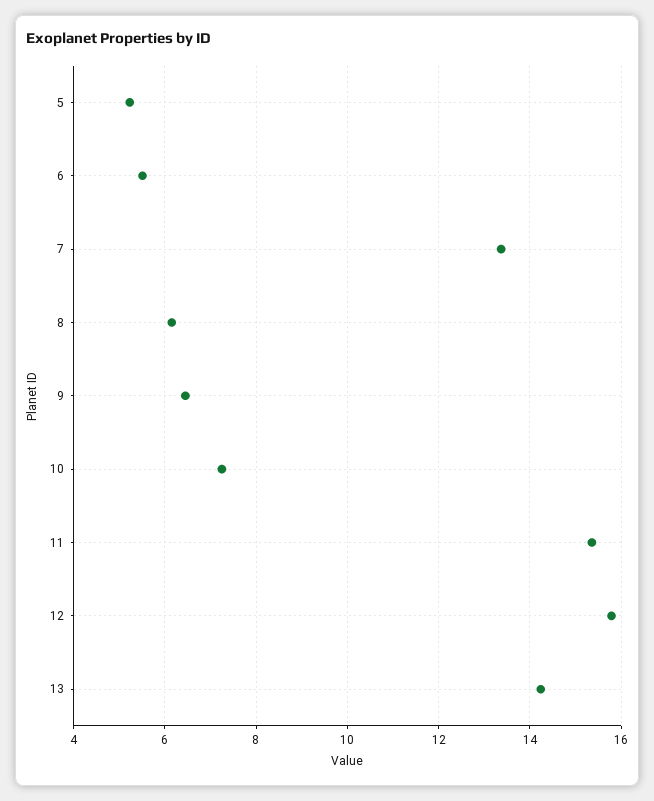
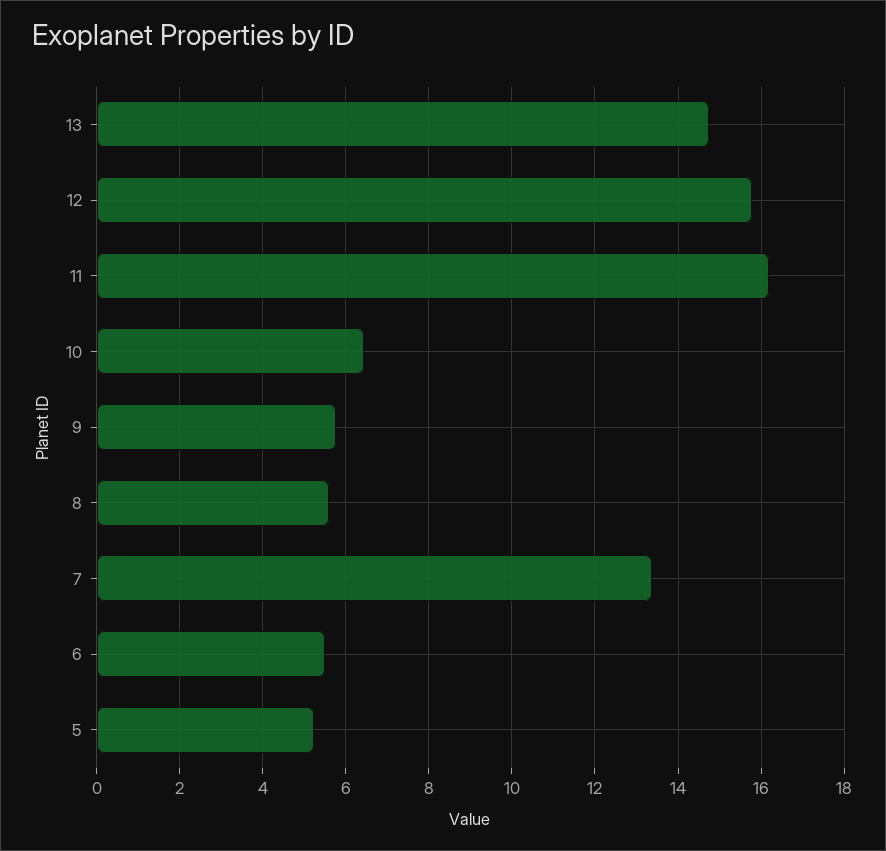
8: 6.2 -> 5.6
9: 6.4 -> 5.8
10: 7.2 -> 6.4
11: 15.4 -> 16.2
13: 14.2 -> 14.8

